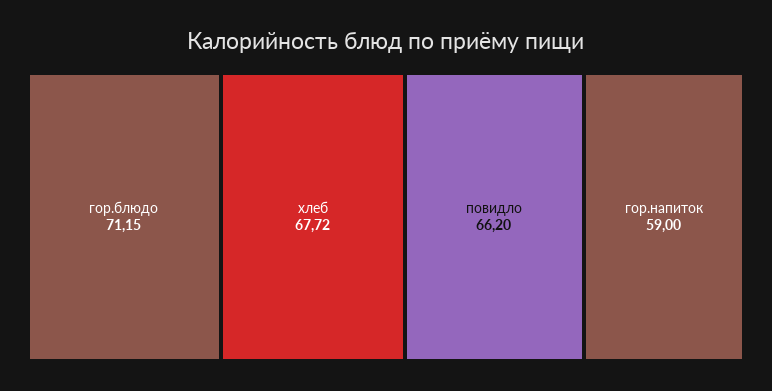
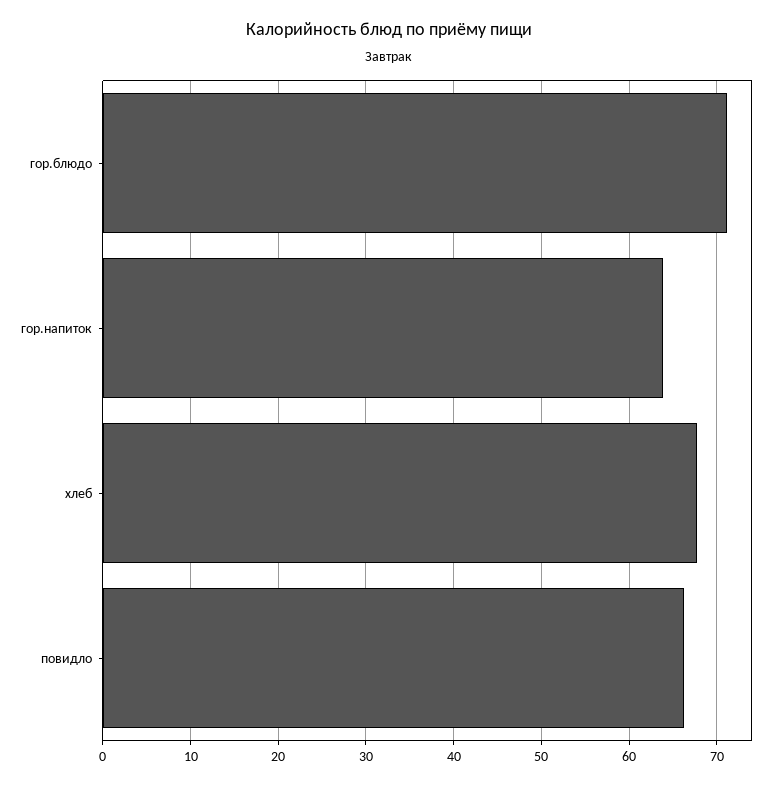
гор.напиток: 59 -> 64

